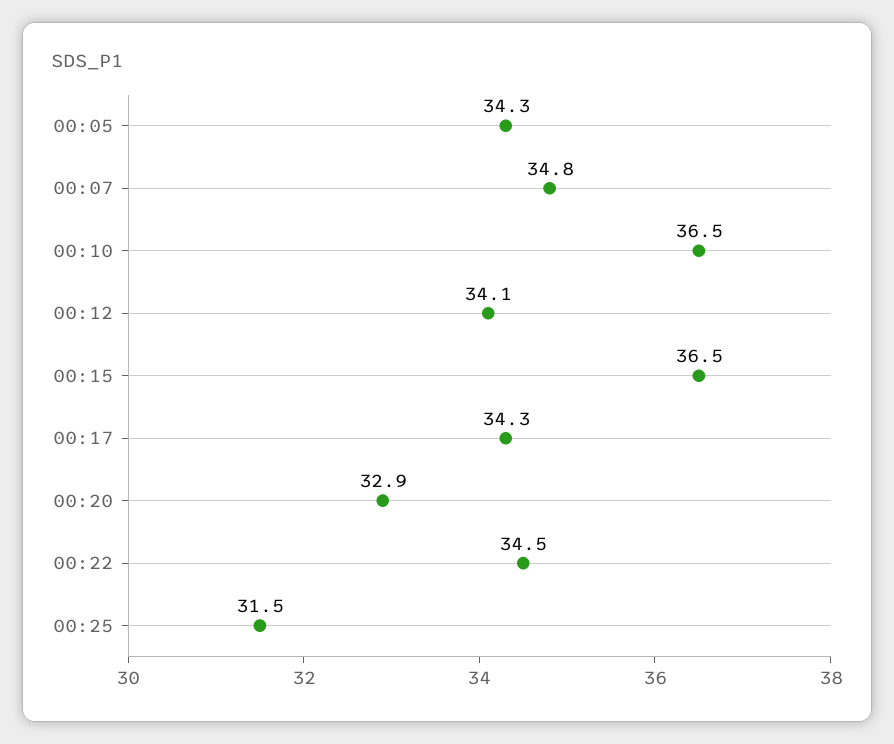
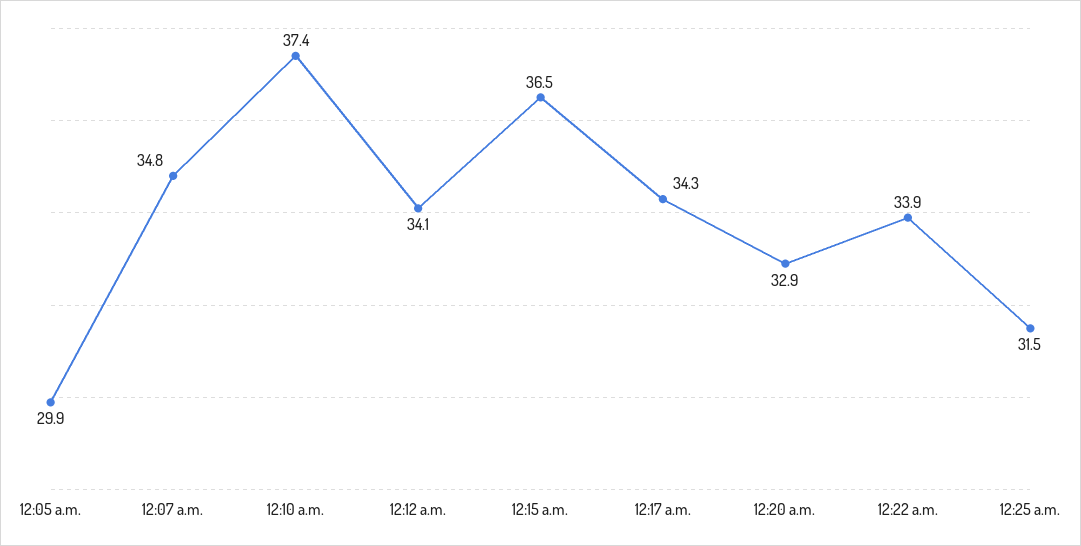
00:05: 34.3 -> 29.9
00:10: 36.5 -> 37.4
00:22: 34.5 -> 33.9

